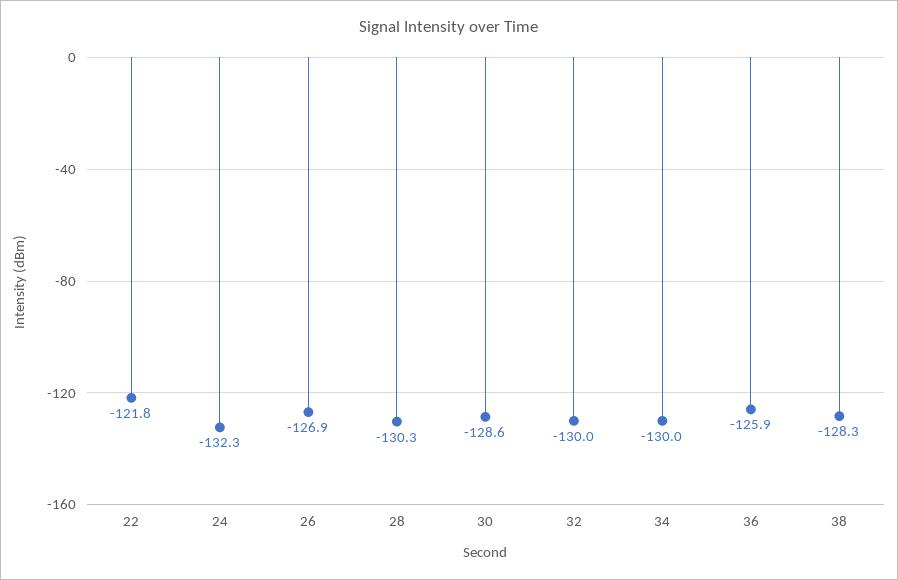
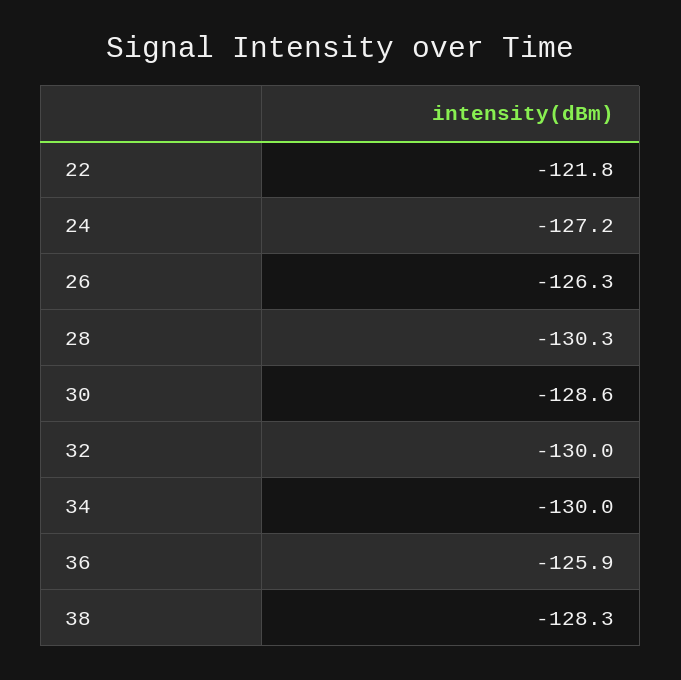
24: -132.3 -> -127.2
26: -126.9 -> -126.3

